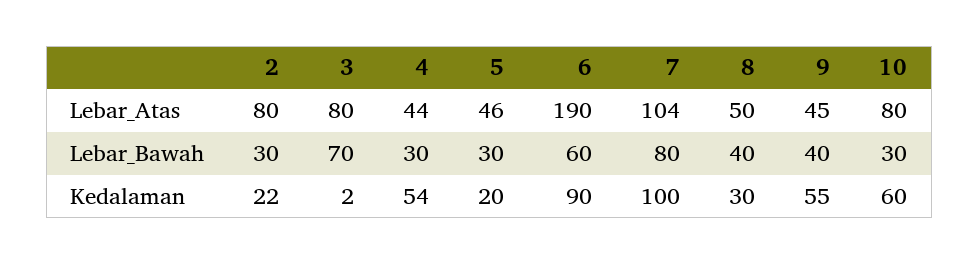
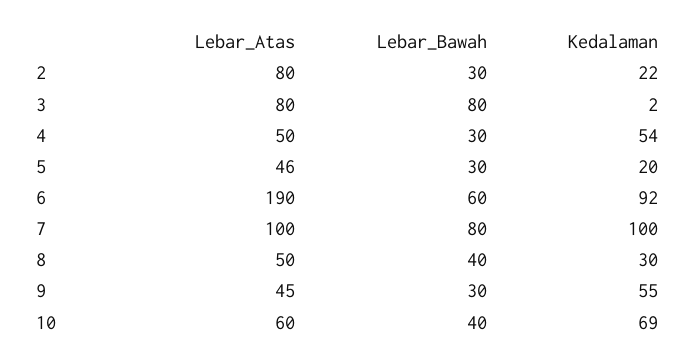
4, Lebar_Atas: 44 -> 50
7, Lebar_Atas: 104 -> 100
10, Lebar_Atas: 80 -> 60
3, Lebar_Bawah: 70 -> 80
9, Lebar_Bawah: 40 -> 30
10, Lebar_Bawah: 30 -> 40
6, Kedalaman: 90 -> 92
10, Kedalaman: 60 -> 69

